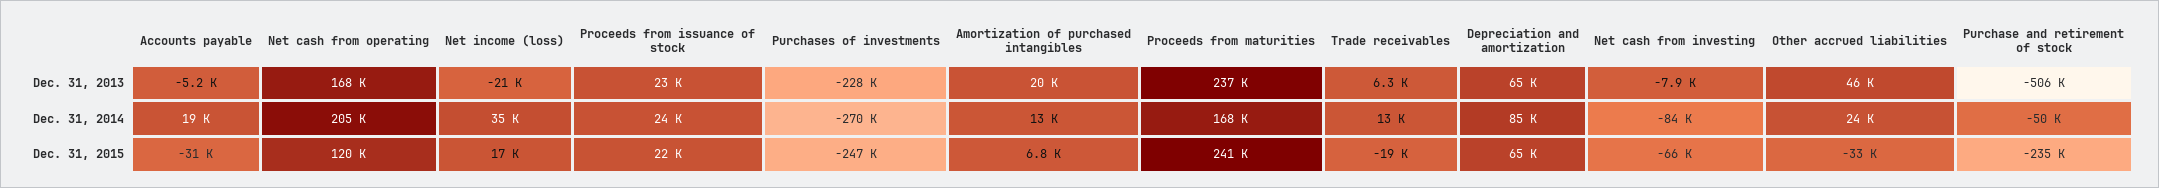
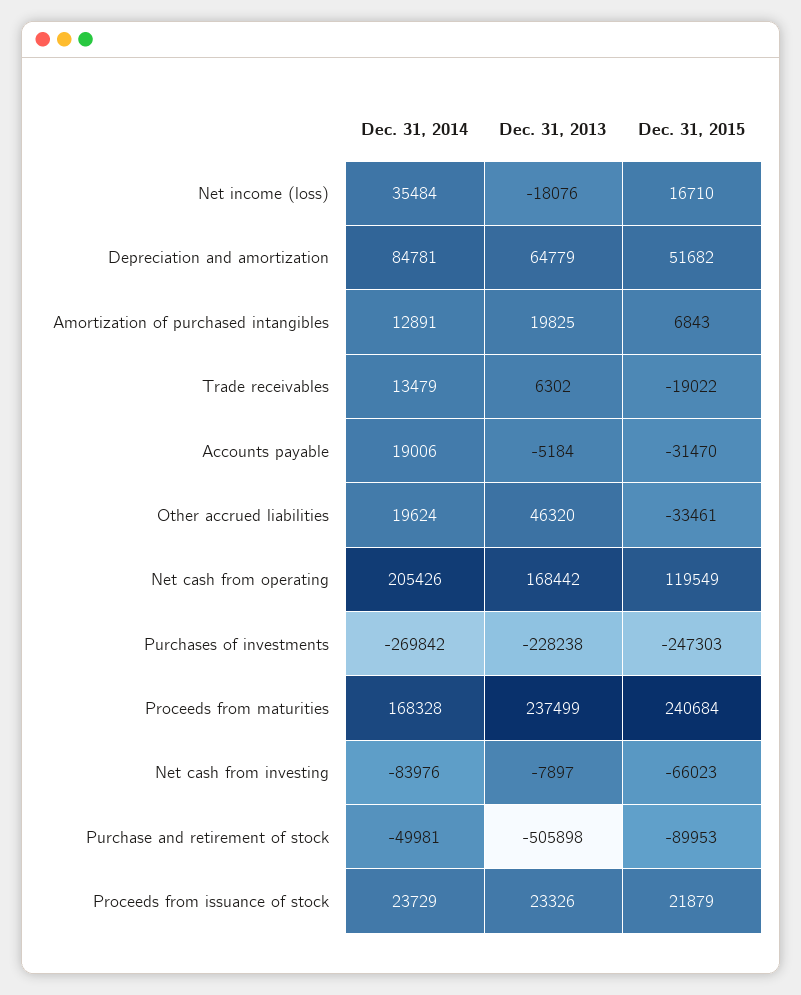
Net income (loss), Dec. 31, 2013: -21000 -> -18076
Other accrued liabilities, Dec. 31, 2014: 24000 -> 19624
Depreciation and amortization, Dec. 31, 2015: 65000 -> 51682
Purchase and retirement of stock, Dec. 31, 2015: -235000 -> -89953

